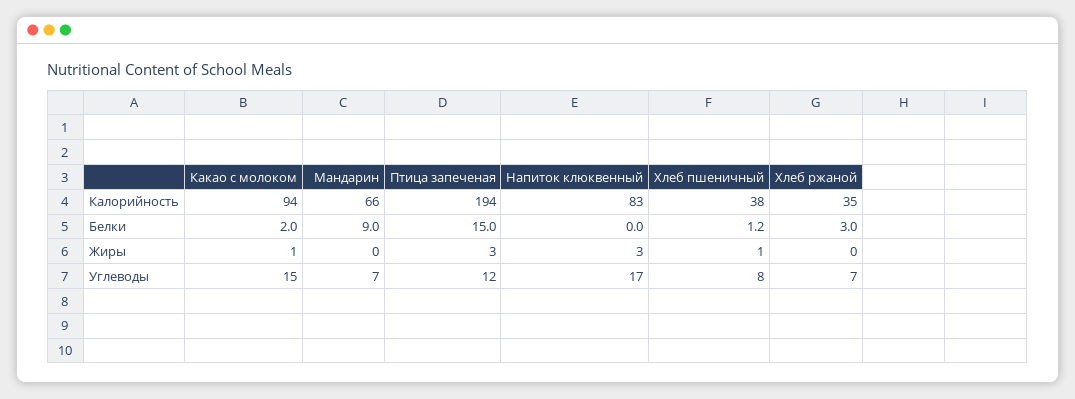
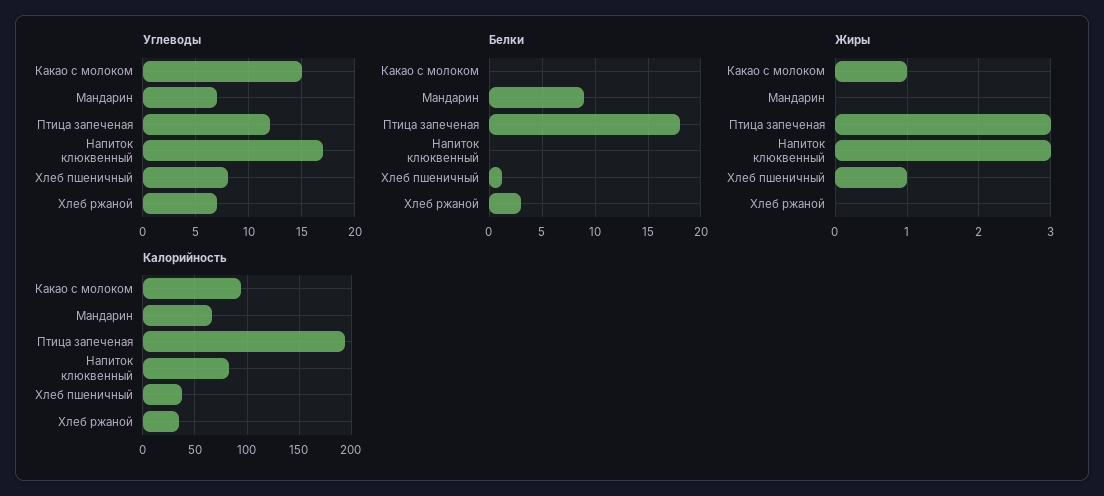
Белки, Какао с молоком: 2 -> 0
Белки, Птица запеченая: 15 -> 18

